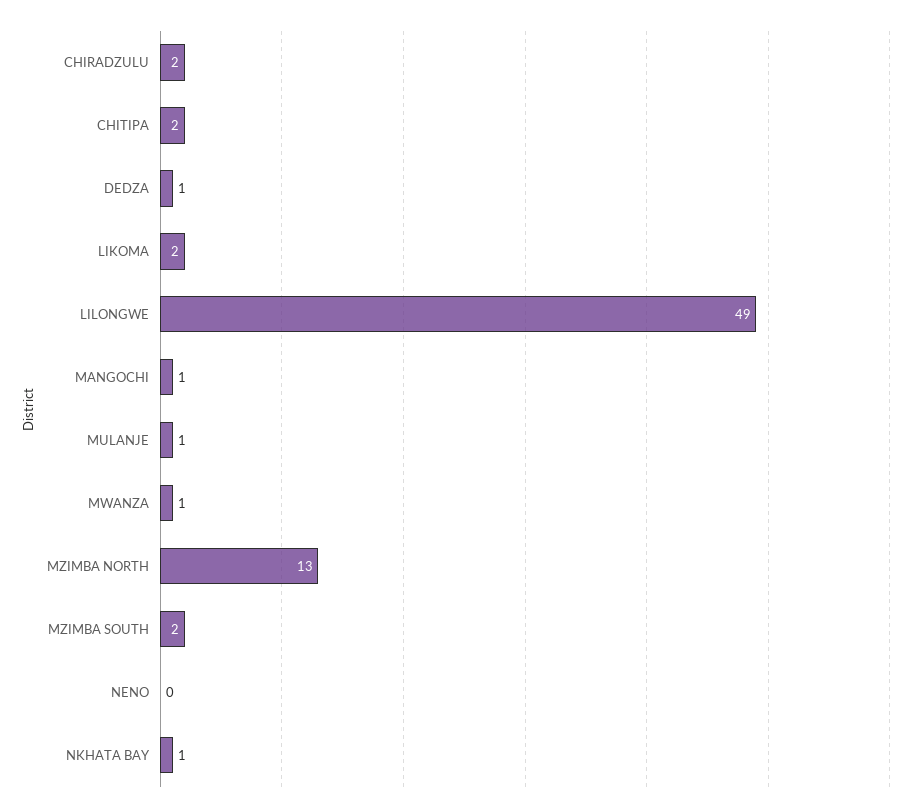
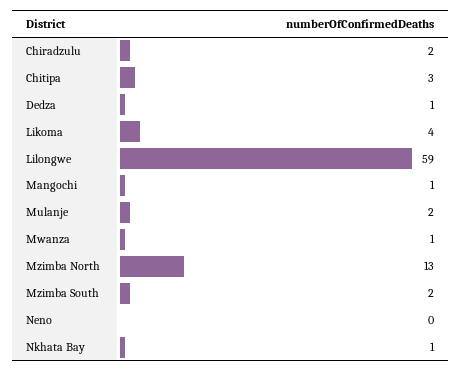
CHITIPA: 2 -> 3
LIKOMA: 2 -> 4
LILONGWE: 49 -> 59
MULANJE: 1 -> 2

